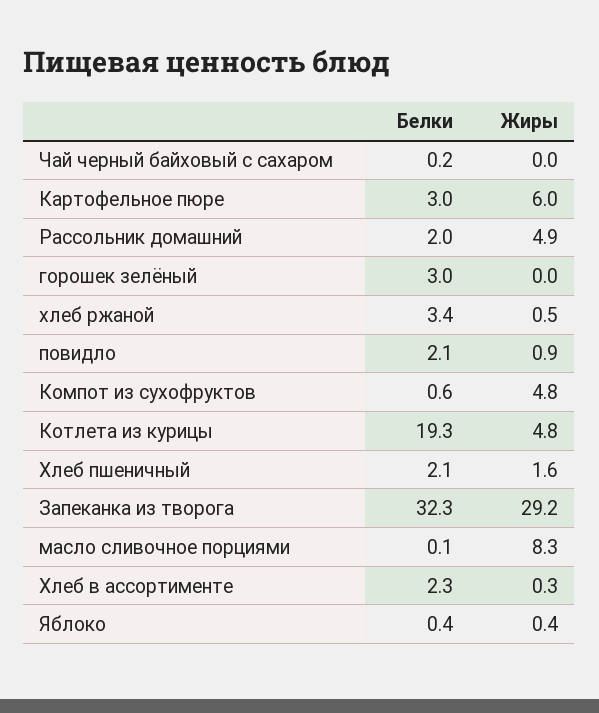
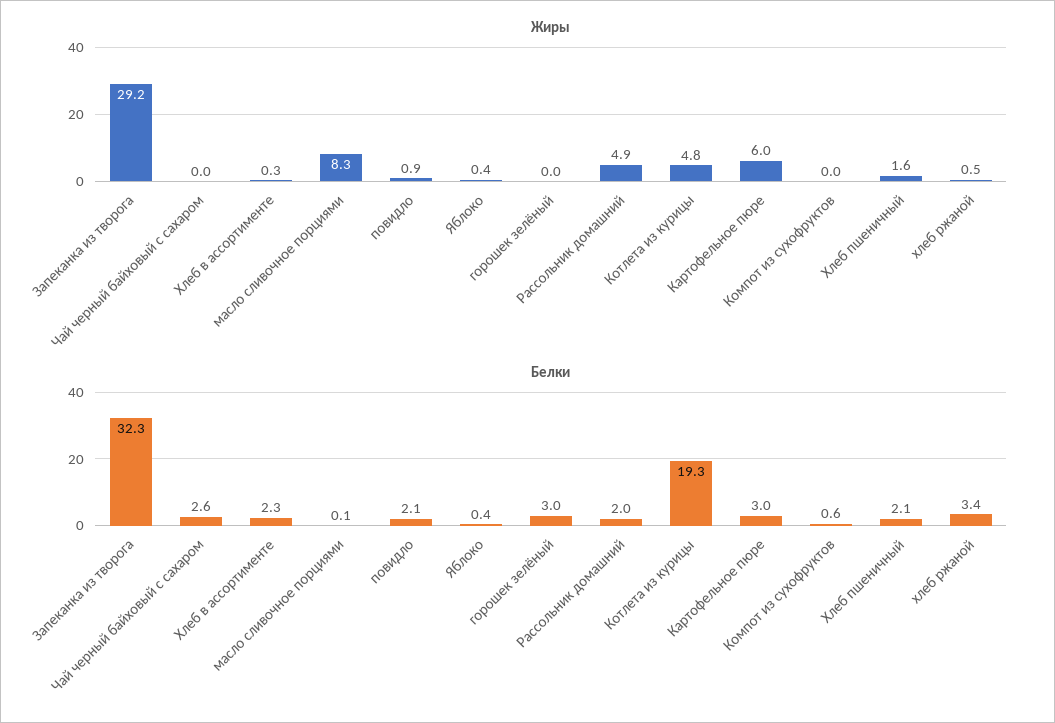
Белки, Чай черный байховый с сахаром: 0.2 -> 2.6
Жиры, Компот из сухофруктов: 4.8 -> 0

